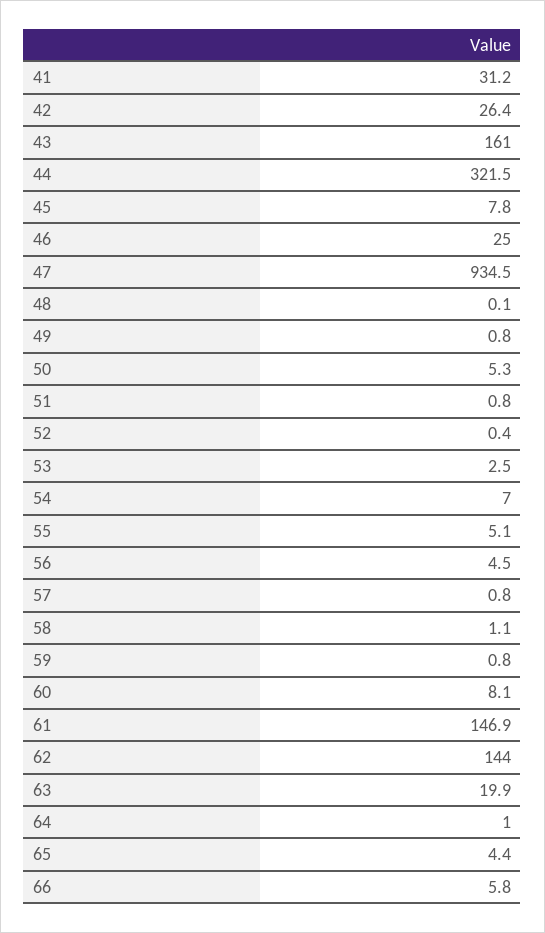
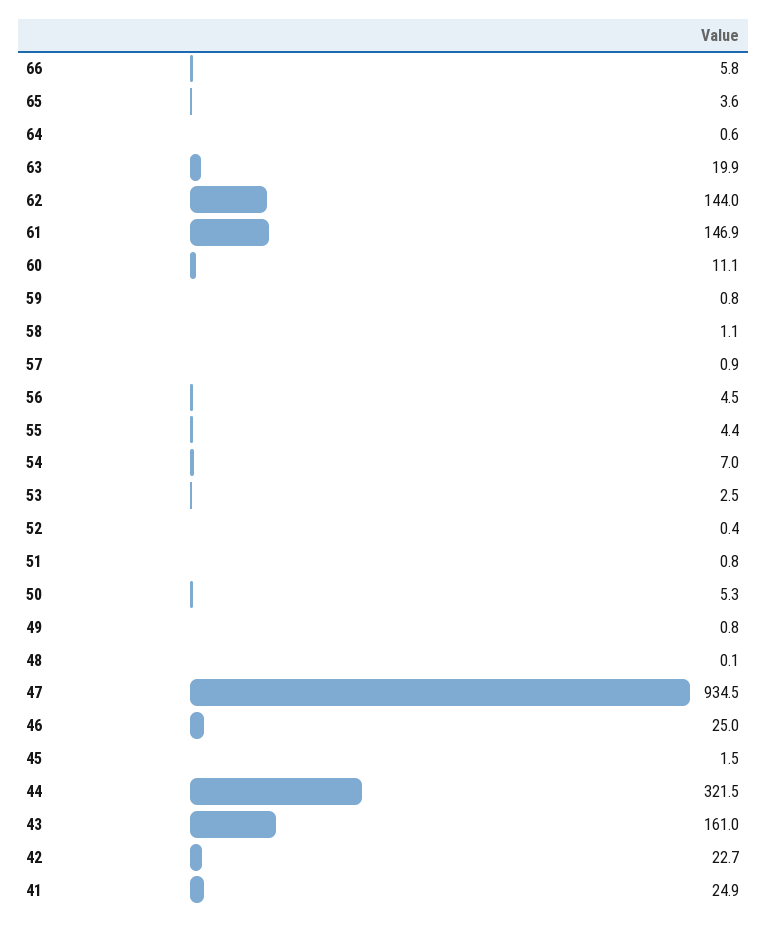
41: 31.2 -> 24.9
42: 26.4 -> 22.7
45: 7.8 -> 1.5
55: 5.1 -> 4.4
57: 0.8 -> 0.9
60: 8.1 -> 11.1
64: 1 -> 0.6
65: 4.4 -> 3.6

